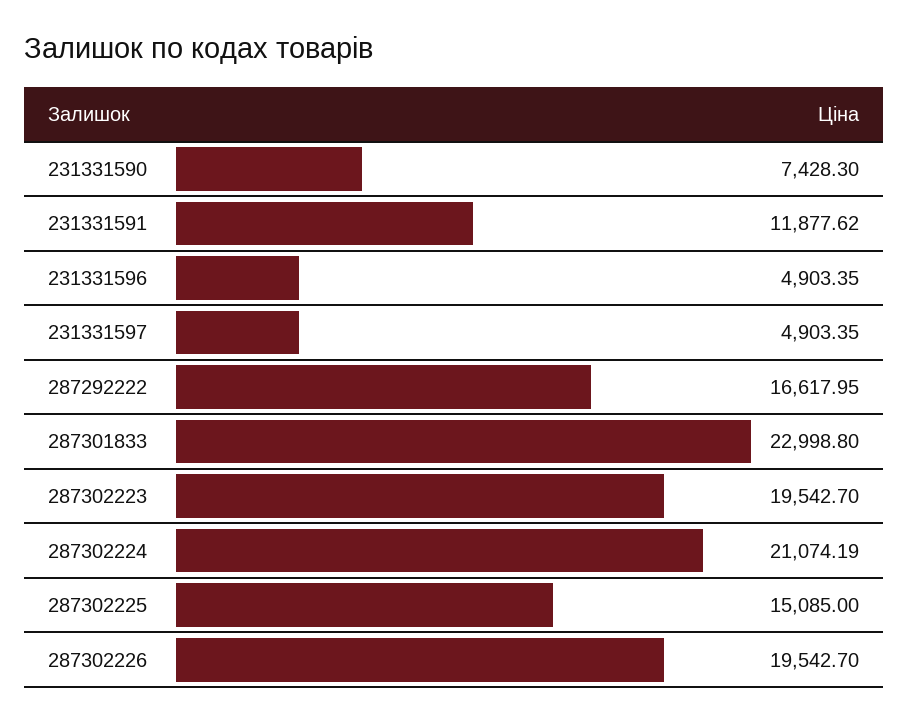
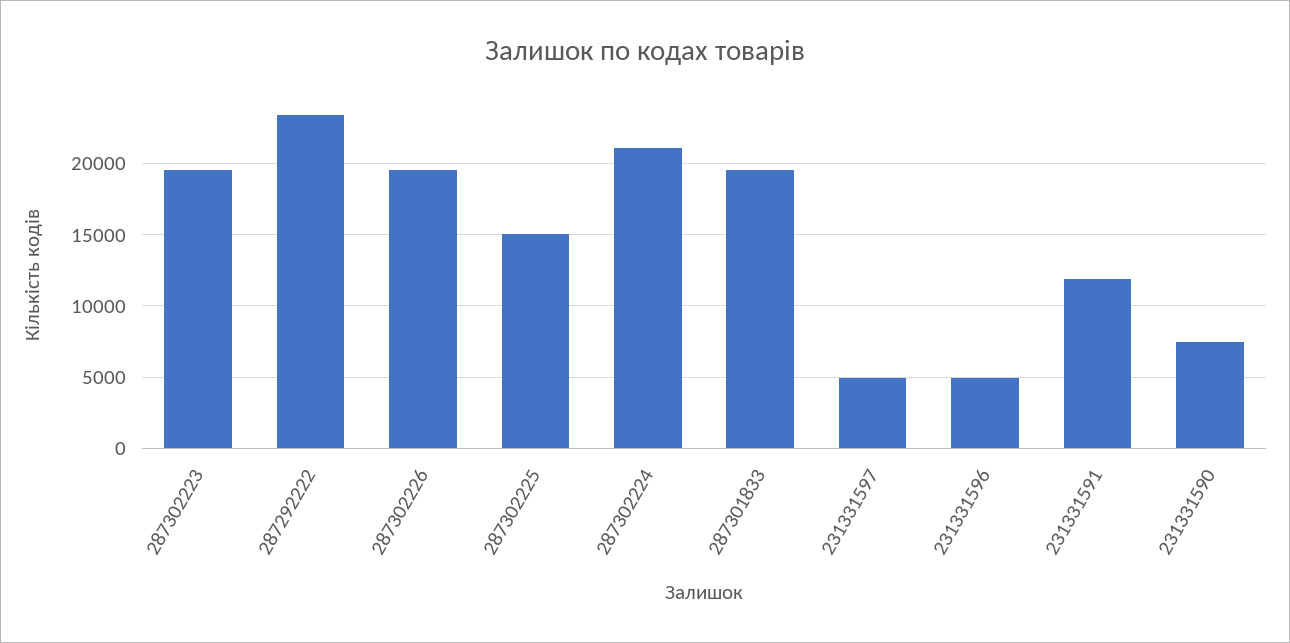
287292222: 16617.95 -> 23500
287301833: 22998.8 -> 19500

